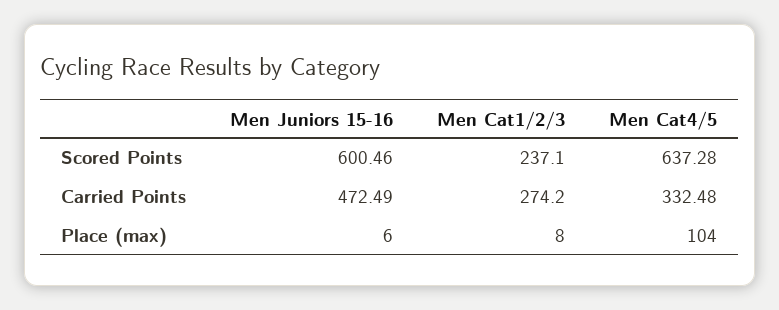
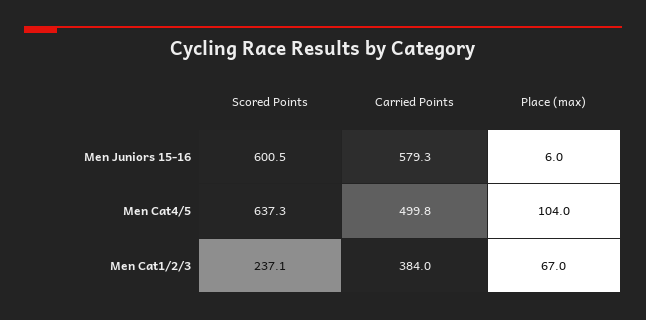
Men Juniors 15-16, Carried Points: 472.49 -> 579.3
Men Cat1/2/3, Carried Points: 274.2 -> 384
Men Cat4/5, Carried Points: 332.48 -> 499.8
Men Cat1/2/3, Place (max): 8 -> 67

